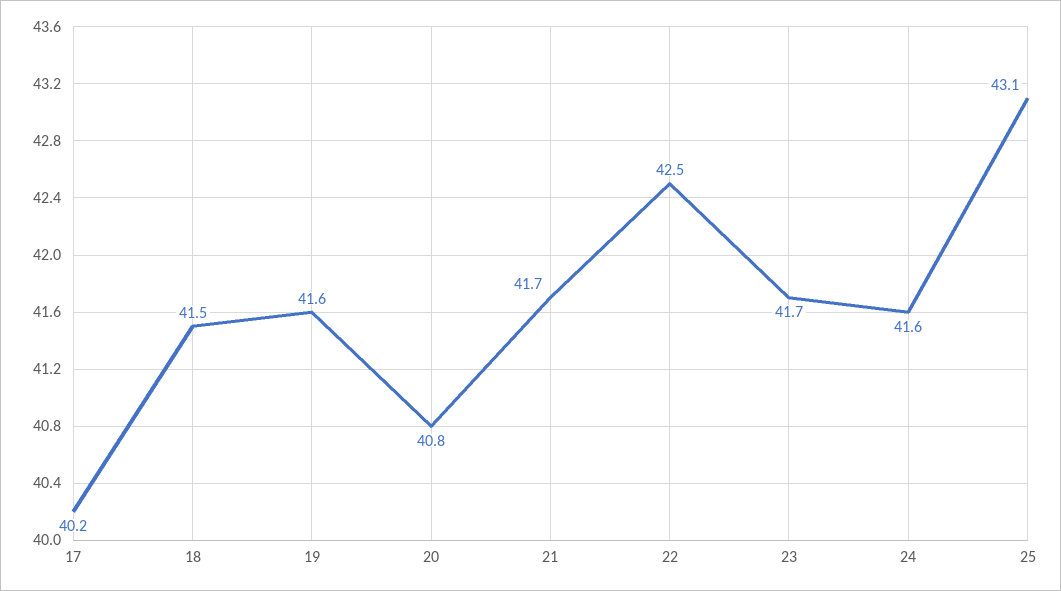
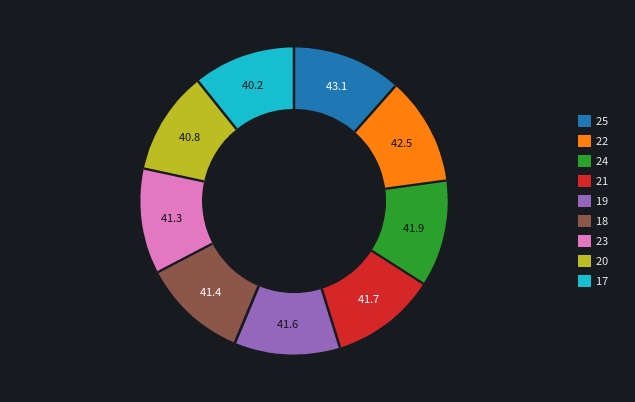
18: 41.5 -> 41.4
23: 41.7 -> 41.3
24: 41.6 -> 41.9

